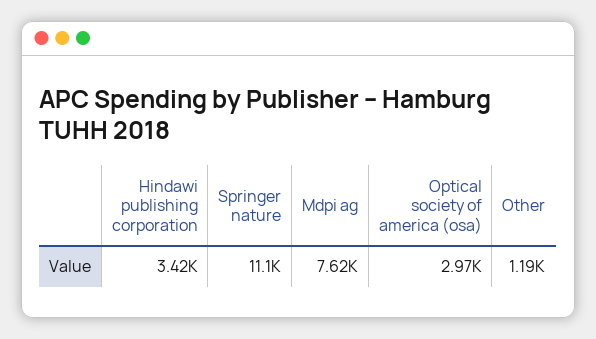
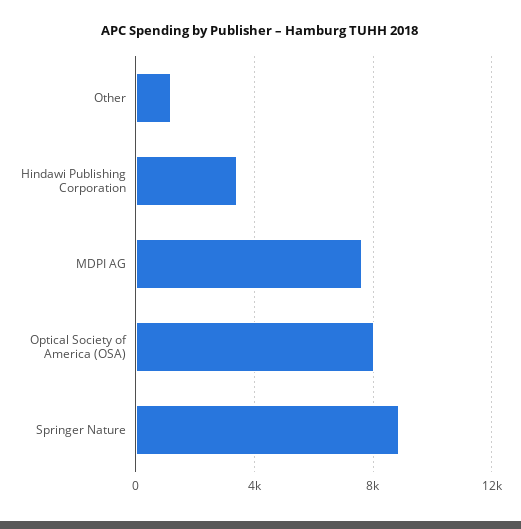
Springer nature: 11100 -> 9000
Optical society of america (osa): 2970 -> 8000

